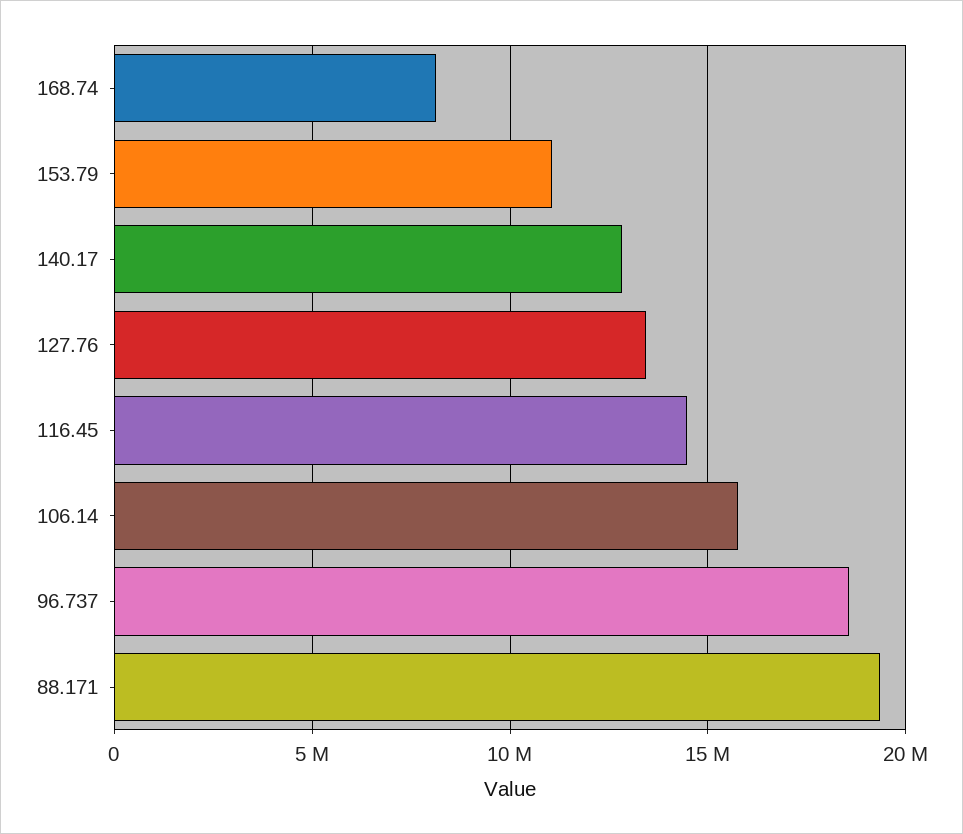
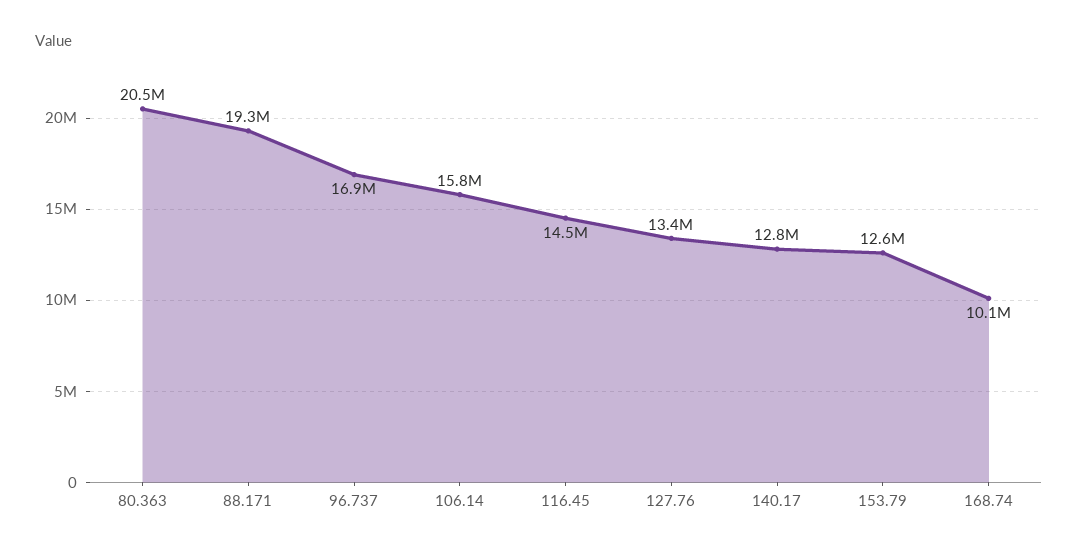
168.74: 8000000 -> 10100000
153.79: 11000000 -> 12600000
96.737: 18500000 -> 16900000
80.363: none -> 20500000

